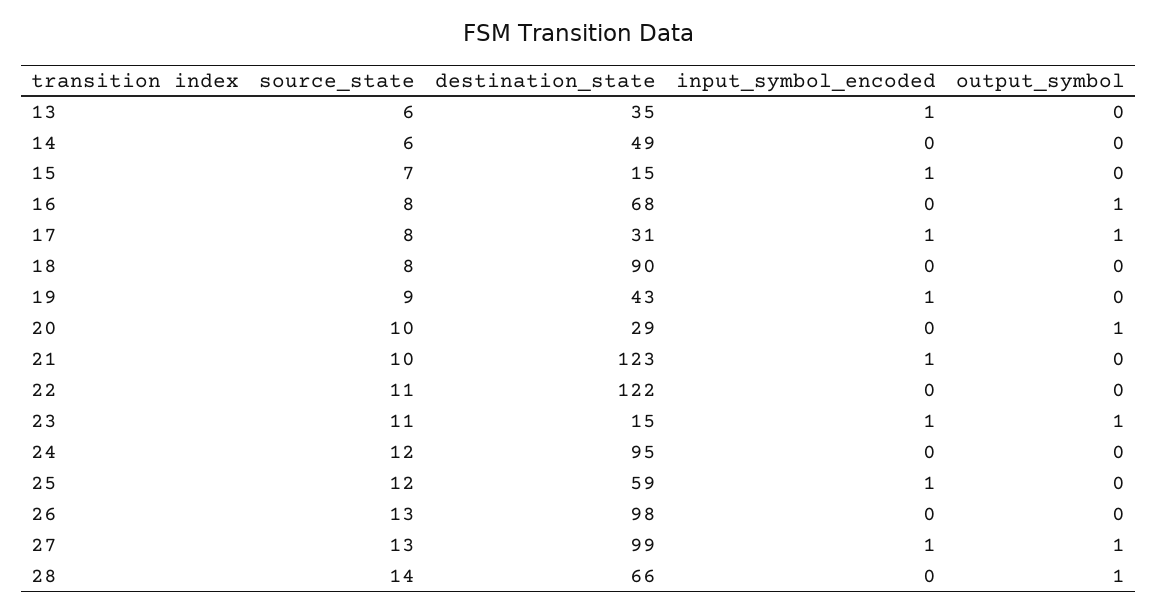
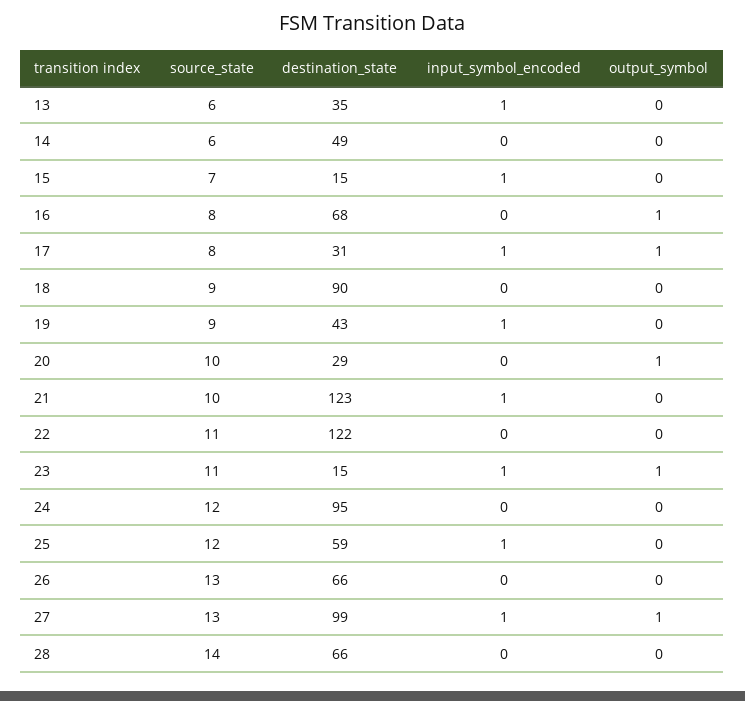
source_state, 18: 8 -> 9
destination_state, 26: 98 -> 66
output_symbol, 28: 1 -> 0

